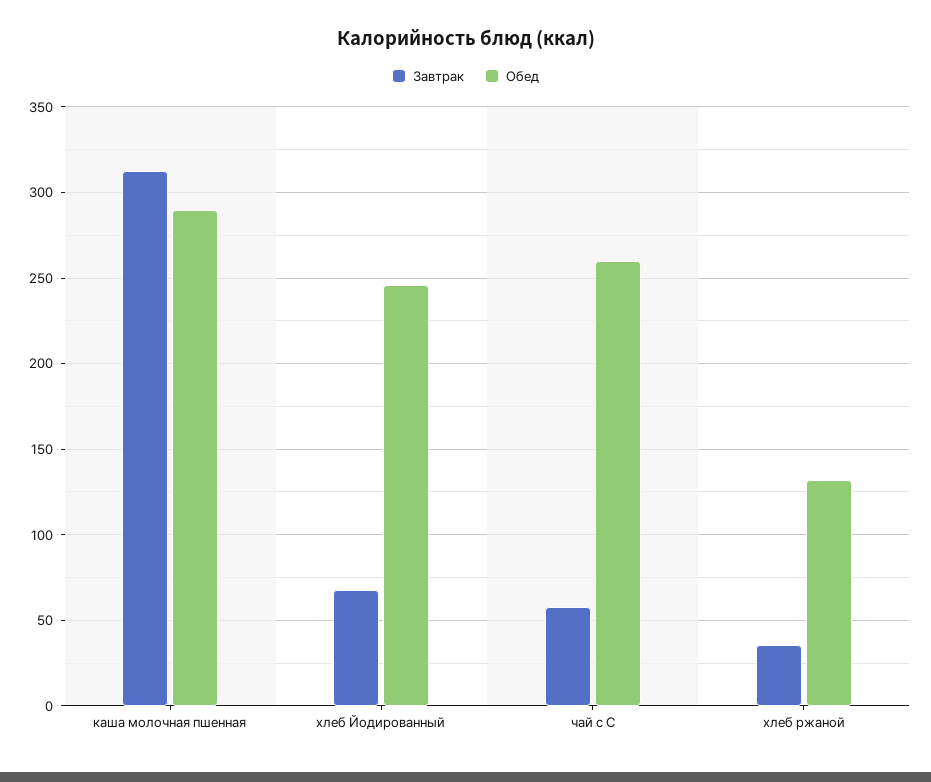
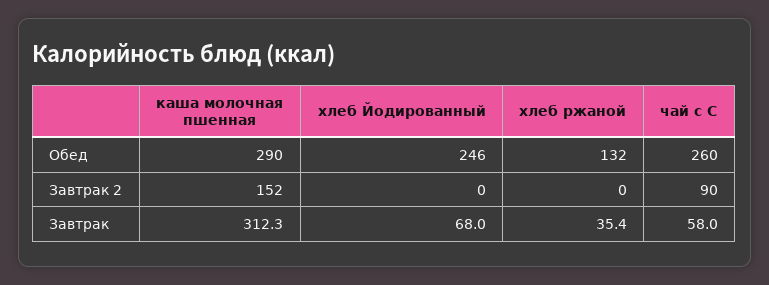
Завтрак 2, каша молочная пшенная: none -> 152
Завтрак 2, хлеб Йодированный: none -> 0
Завтрак 2, хлеб ржаной: none -> 0
Завтрак 2, чай с С: none -> 90

